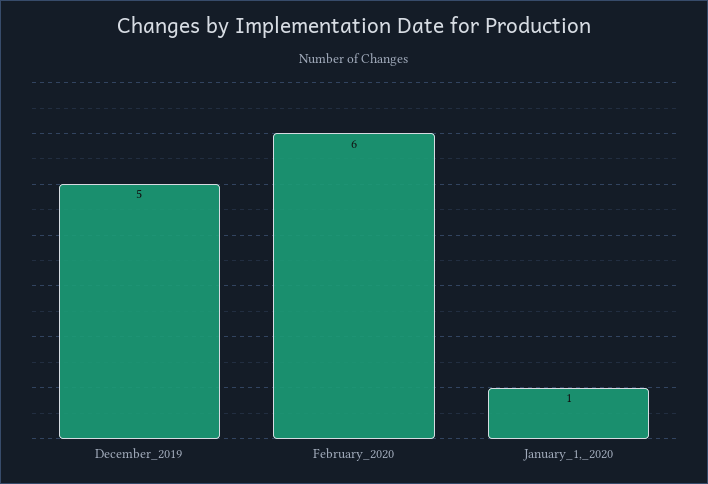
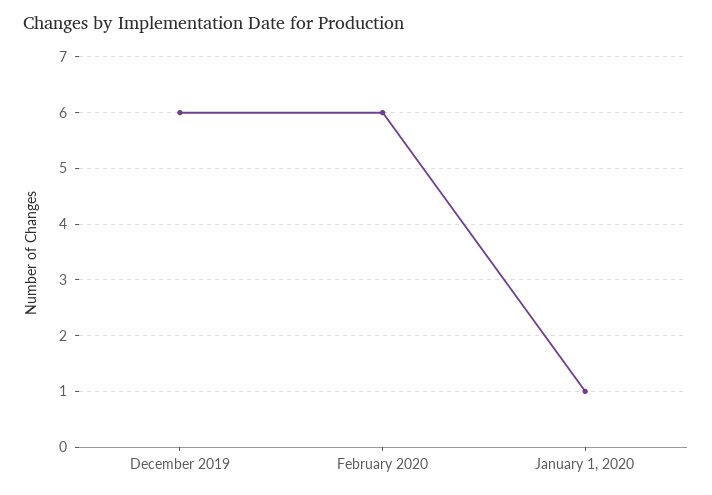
December_2019: 5 -> 6

